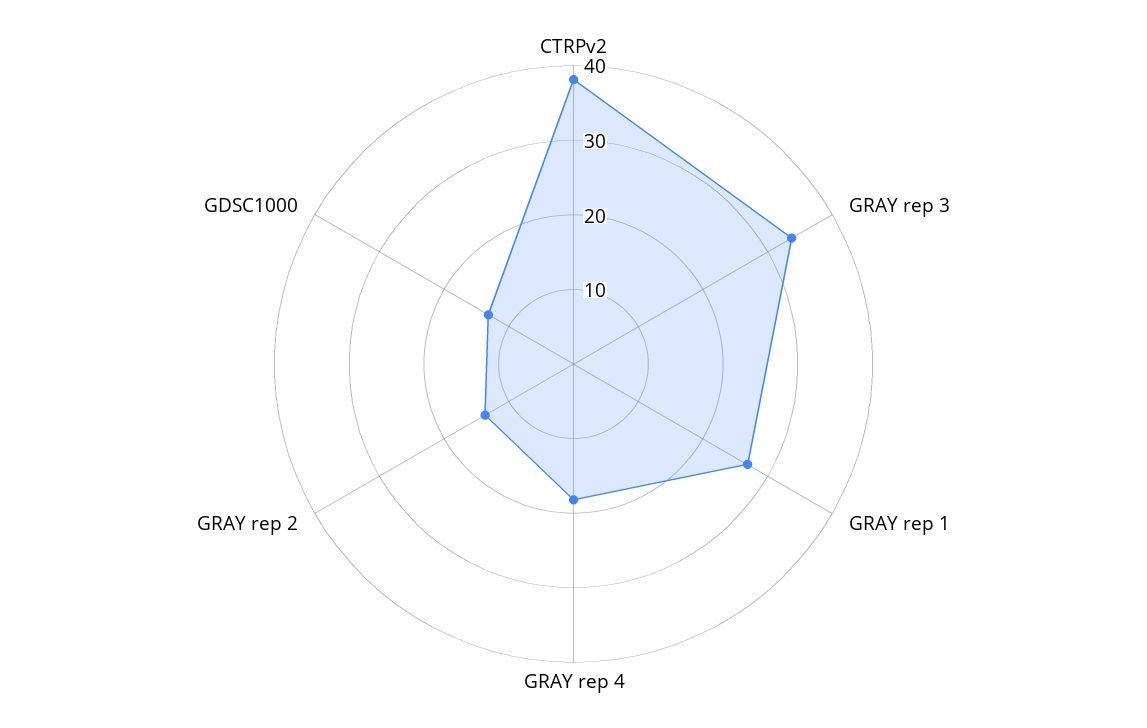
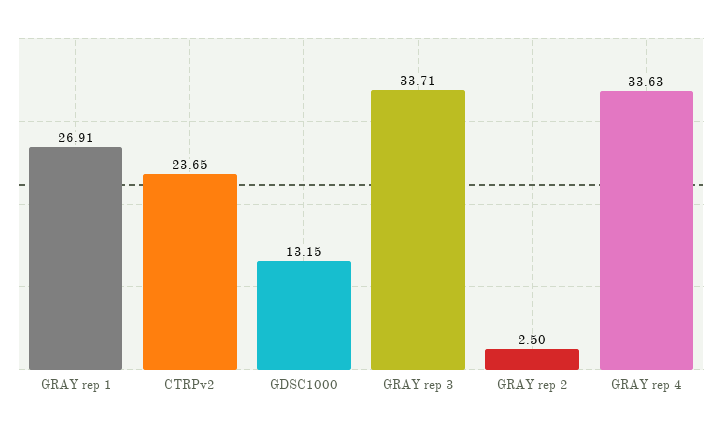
CTRPv2: 38 -> 23.65
GRAY rep 4: 18 -> 33.63
GRAY rep 2: 14 -> 2.5

